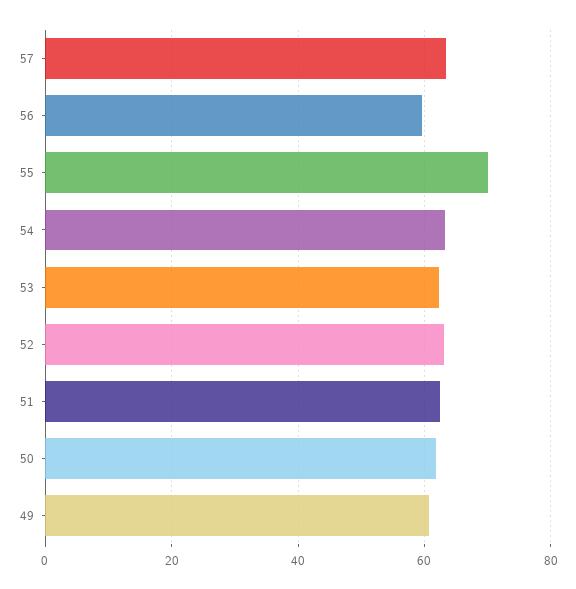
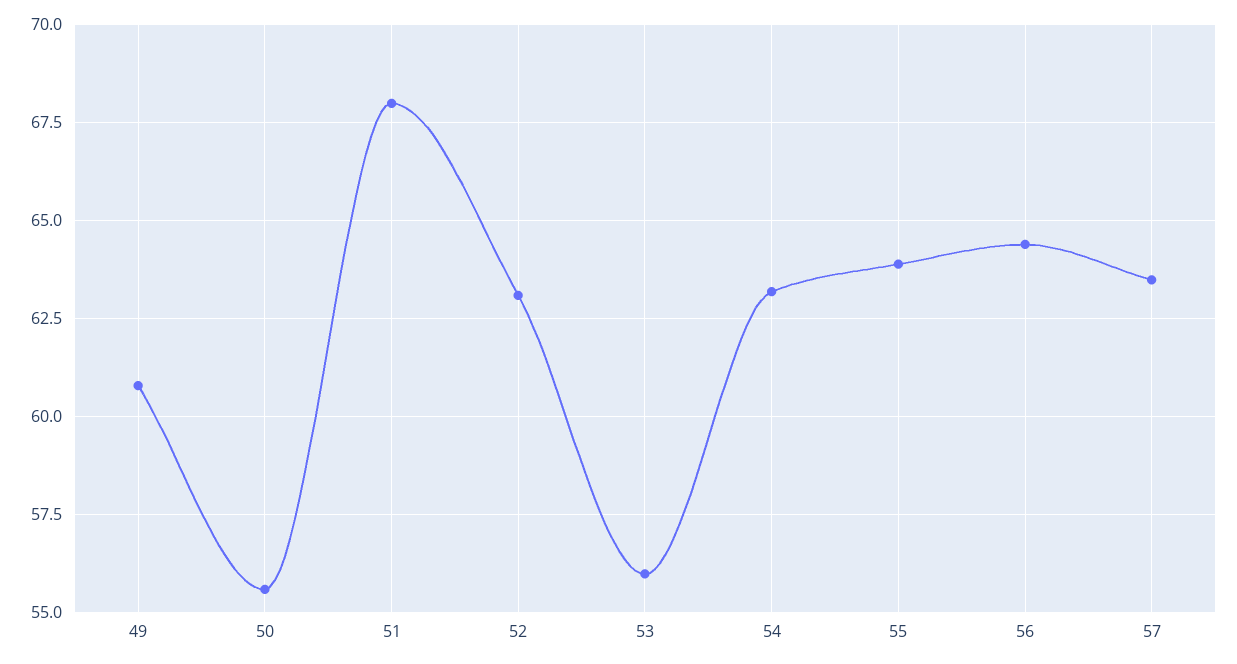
56: 60 -> 64.5
55: 70 -> 64
53: 62 -> 56
51: 62 -> 68
50: 62 -> 55.5

